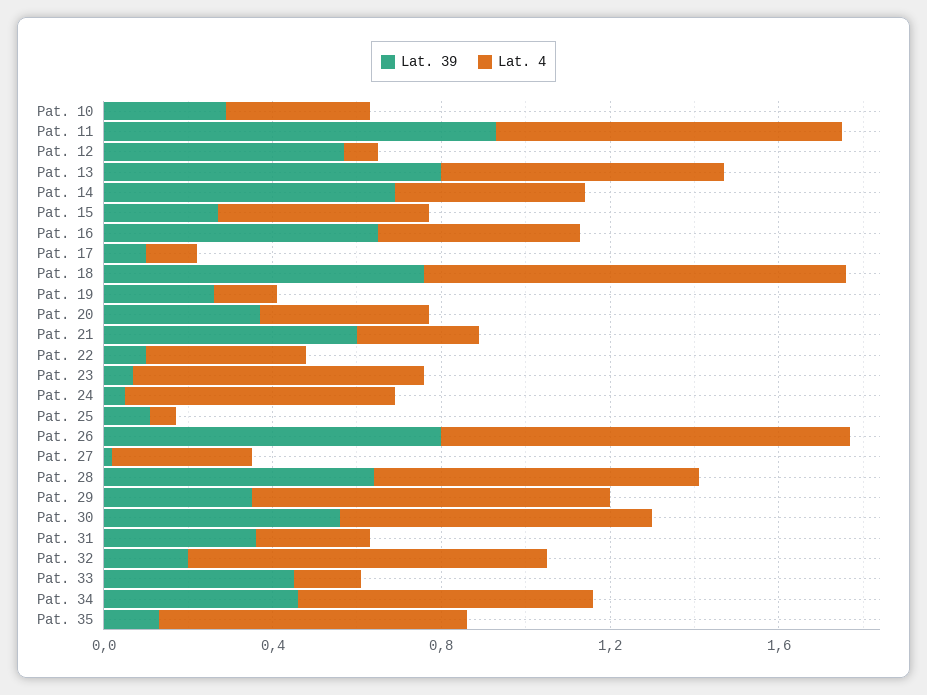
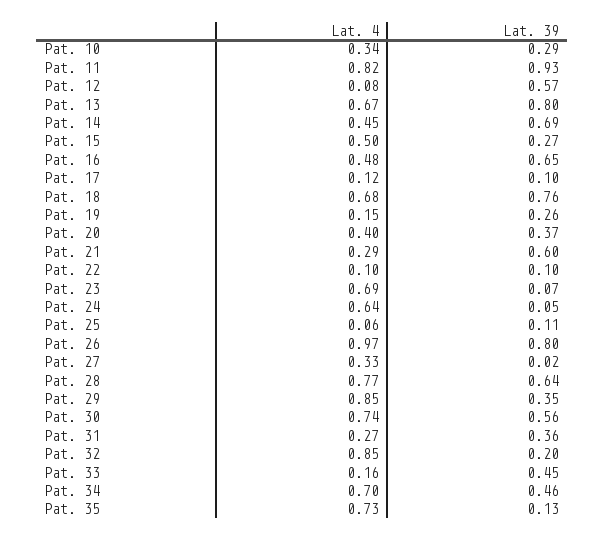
Lat. 4, Pat. 18: 1 -> 0.68
Lat. 4, Pat. 22: 0.4 -> 0.1

